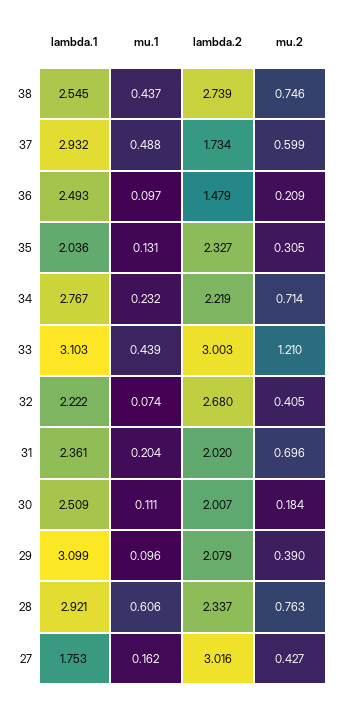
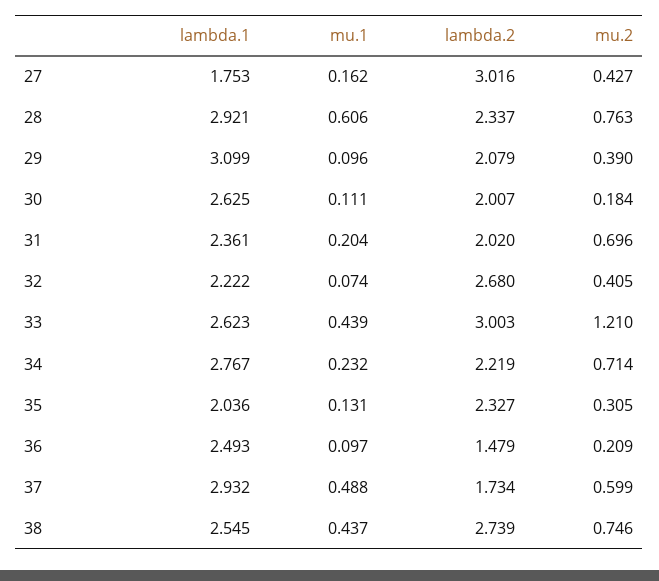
lambda.1, 33: 3.103 -> 2.623
lambda.1, 30: 2.509 -> 2.625

